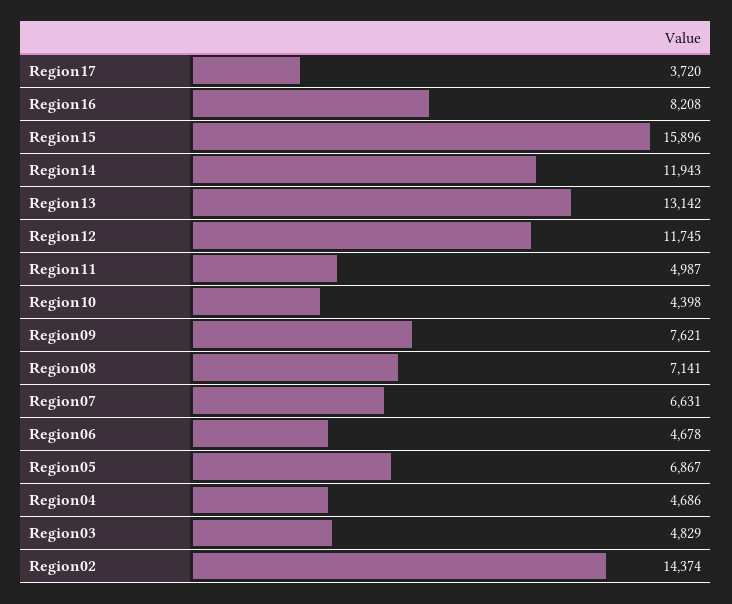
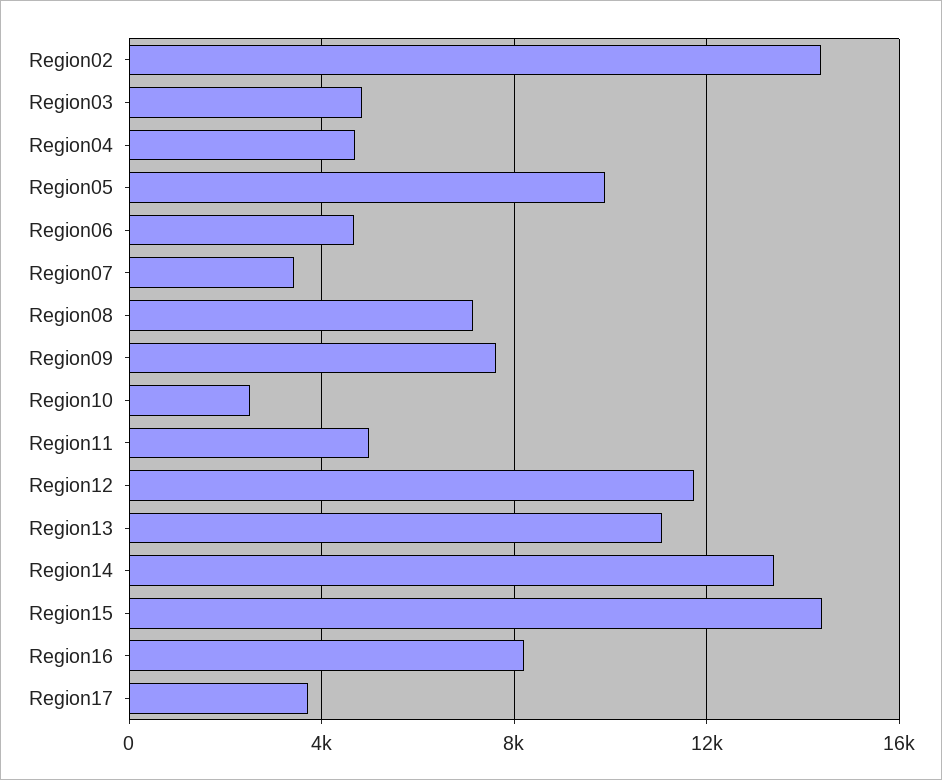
Region15: 15896 -> 14500
Region14: 11943 -> 13500
Region13: 13142 -> 11000
Region10: 4398 -> 2500
Region07: 6631 -> 3500
Region05: 6867 -> 10000

